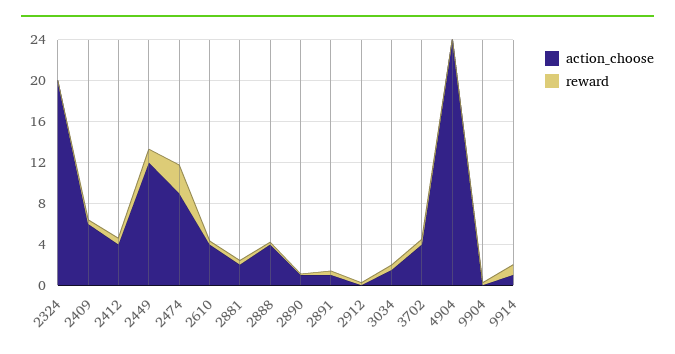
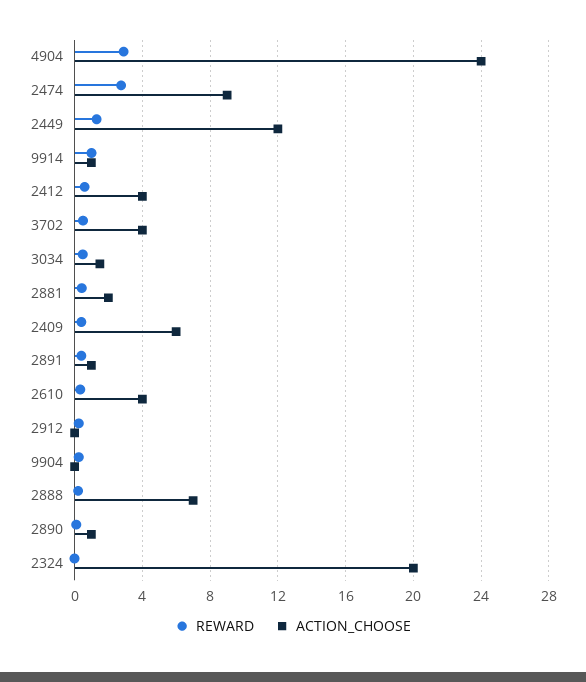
action_choose, 2888: 4 -> 7
reward, 4904: 0 -> 3

